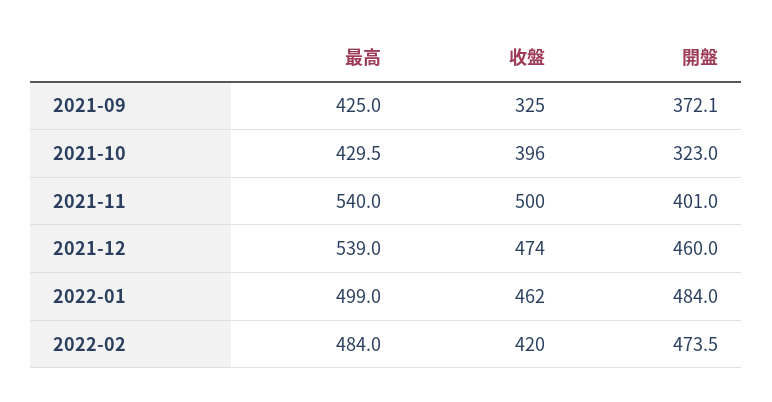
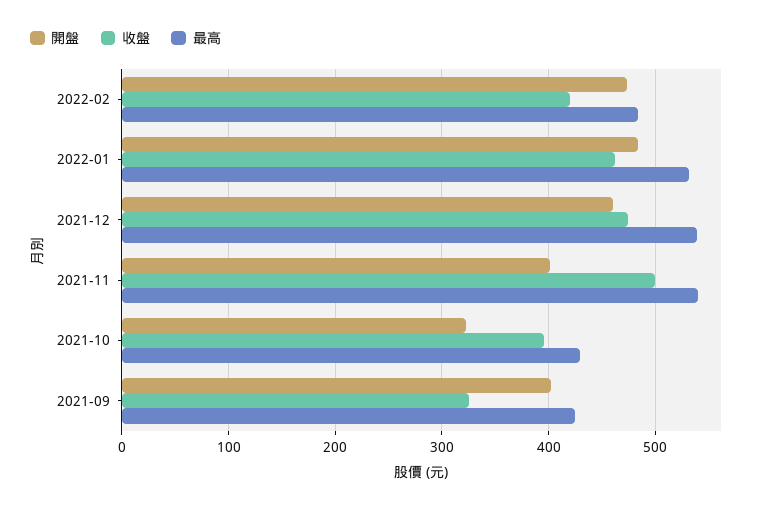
開盤, 2021-09: 372.1 -> 400
最高, 2022-01: 499 -> 530

